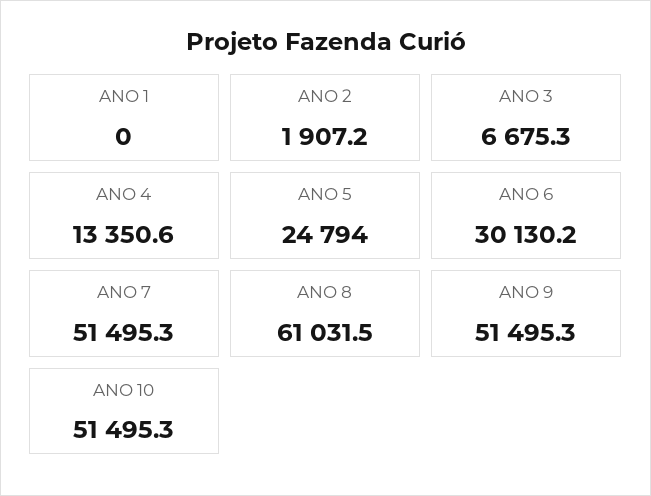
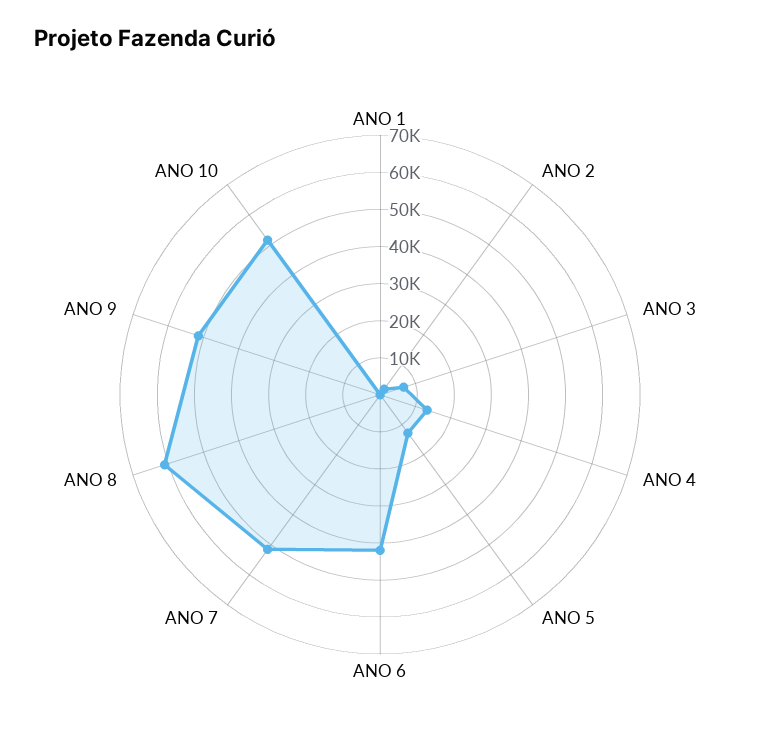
ANO 5: 24794 -> 12500
ANO 6: 30130.2 -> 42500

